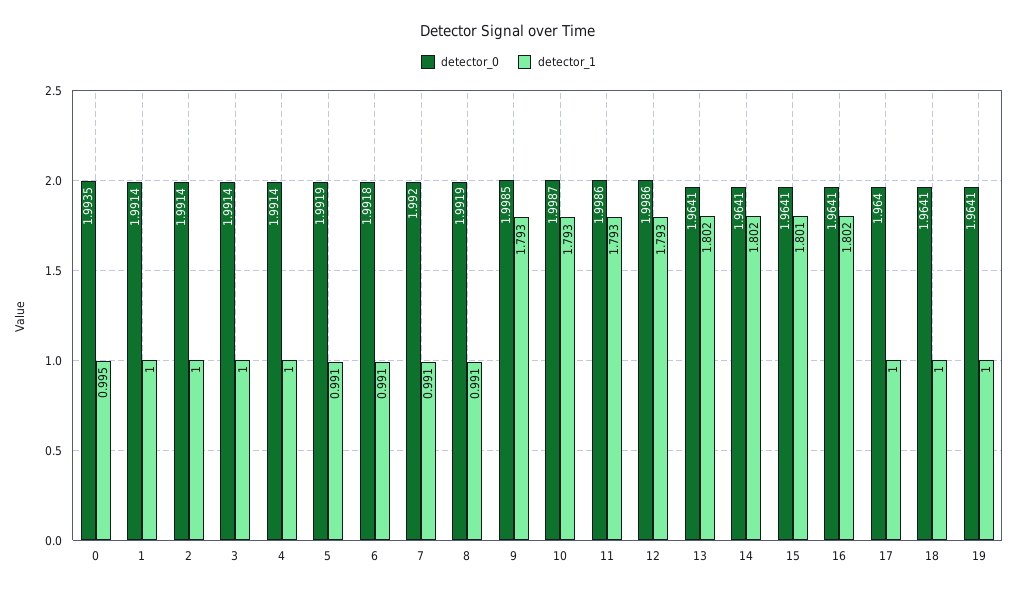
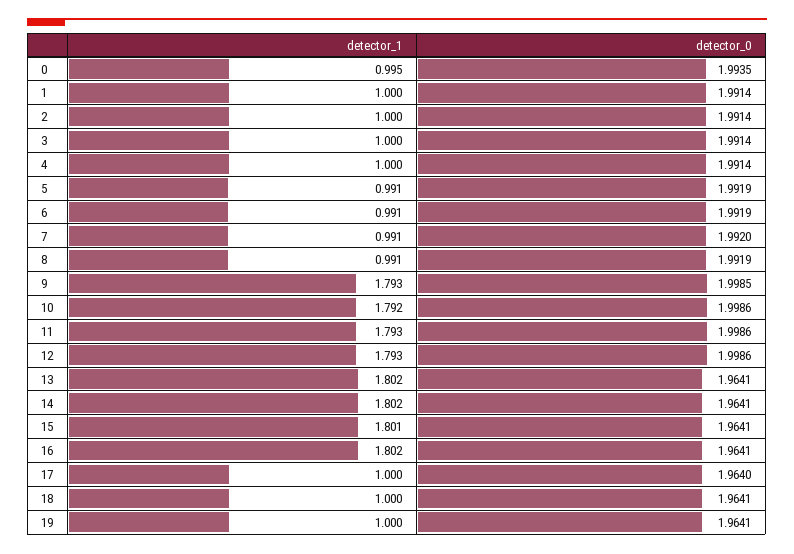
detector_0, 6: 1.9918 -> 1.9919
detector_0, 10: 1.9987 -> 1.9986
detector_1, 10: 1.793 -> 1.792

